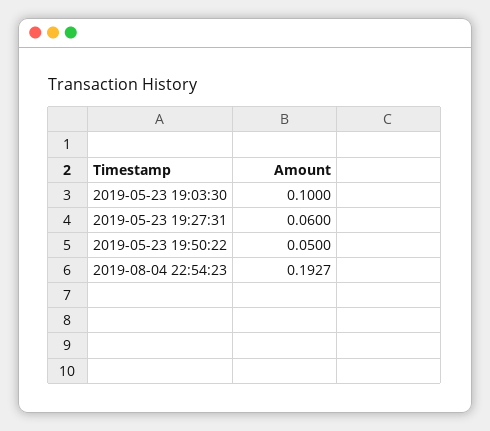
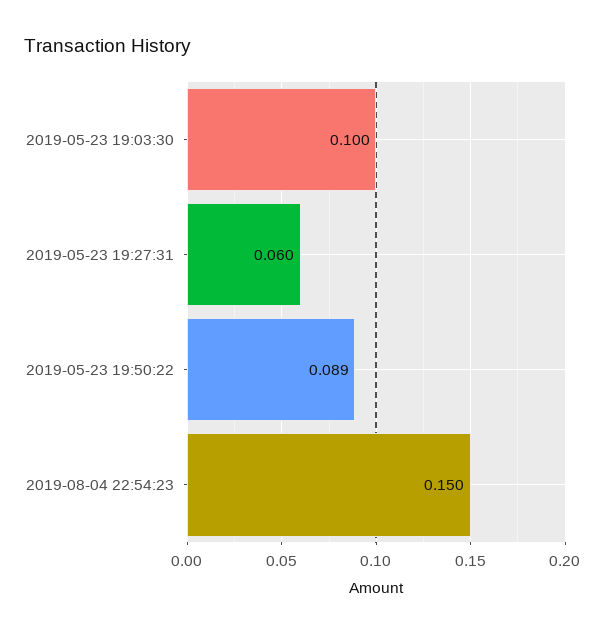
2019-05-23 19:50:22: 0.05 -> 0.089
2019-08-04 22:54:23: 0.1927 -> 0.15

